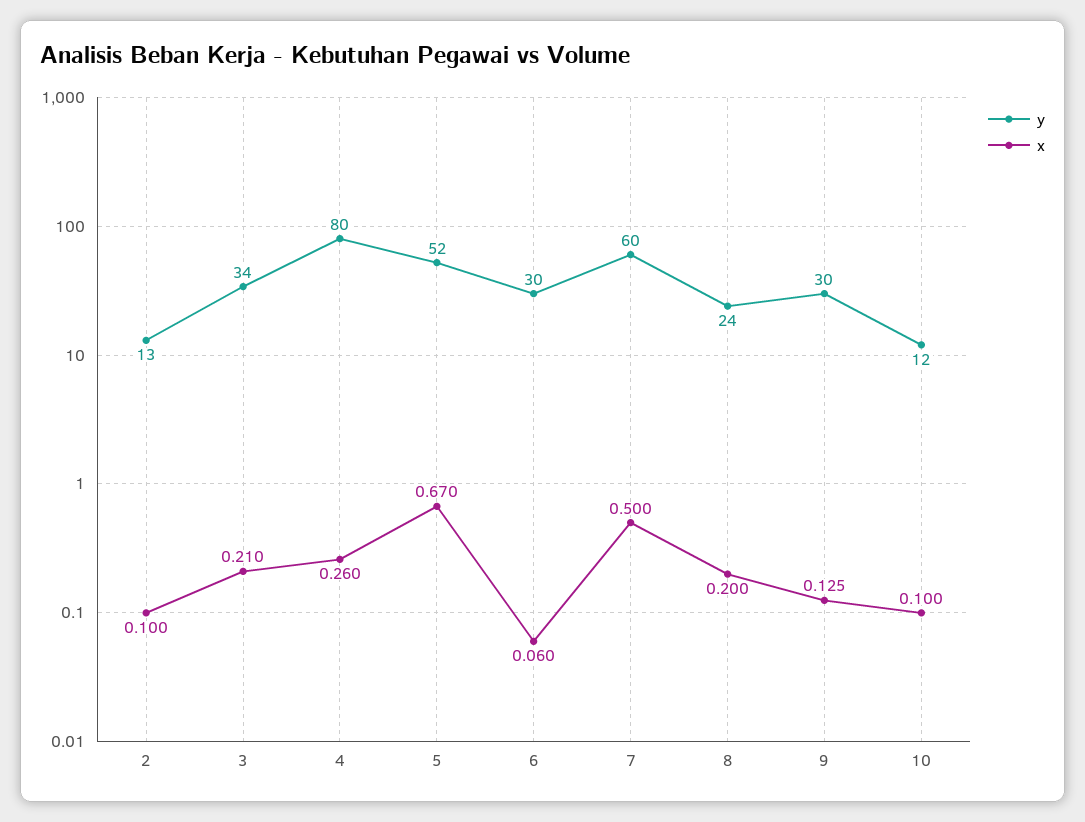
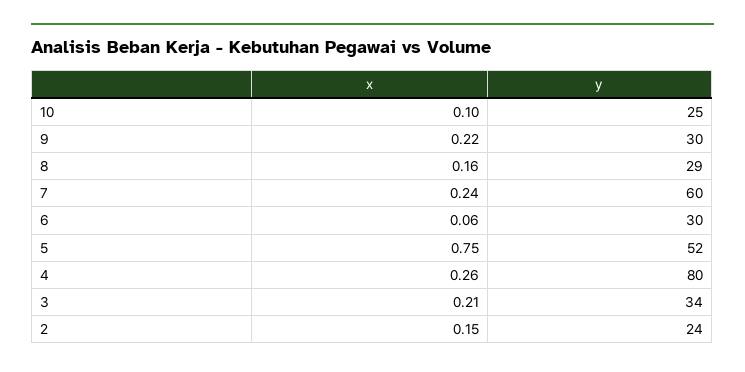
y, 2: 13 -> 24
x, 2: 0.1 -> 0.15
x, 5: 0.67 -> 0.75
x, 7: 0.5 -> 0.24
y, 8: 24 -> 29
x, 8: 0.2 -> 0.16
x, 9: 0.125 -> 0.22
y, 10: 12 -> 25

